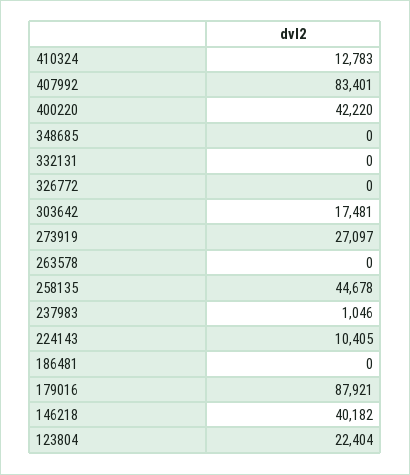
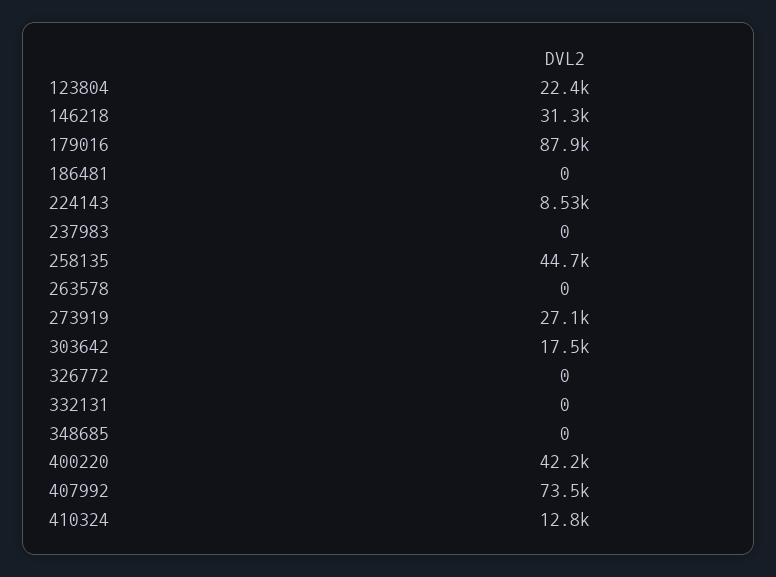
407992: 83401 -> 73500
237983: 1046 -> 0
224143: 10405 -> 8530
146218: 40182 -> 31300

